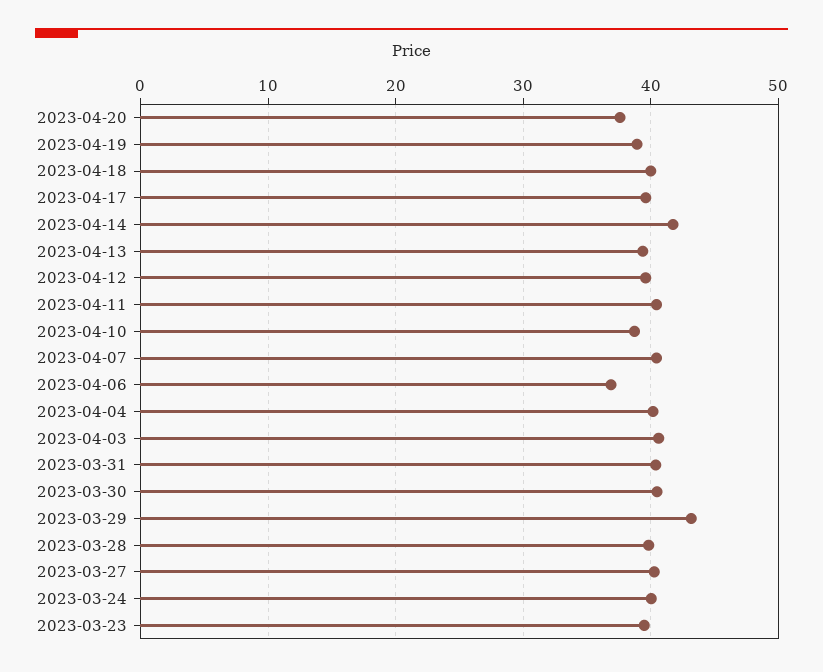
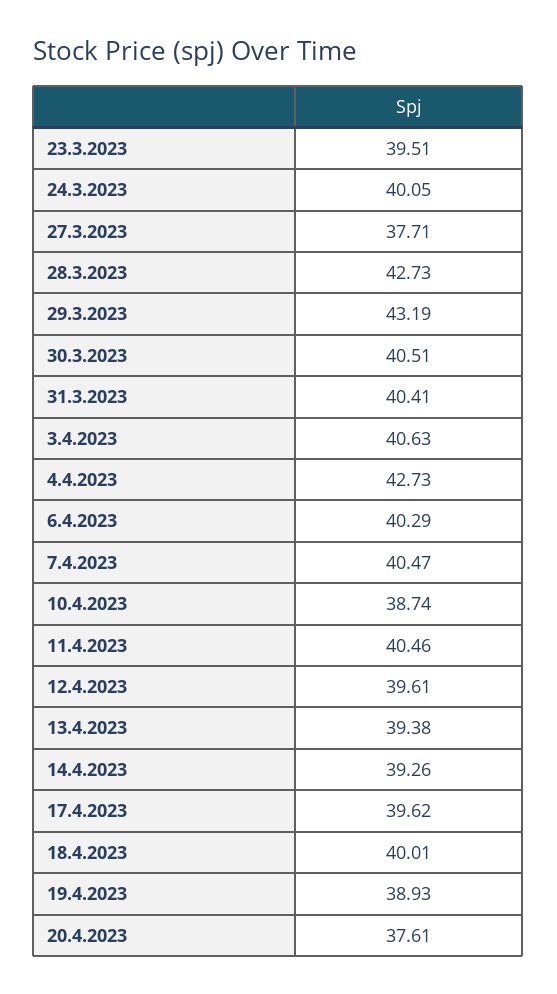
2023-04-14: 42 -> 39.26
2023-04-06: 37 -> 40.29
2023-04-04: 40 -> 42.73
2023-03-28: 40 -> 42.73
2023-03-27: 40 -> 37.71

